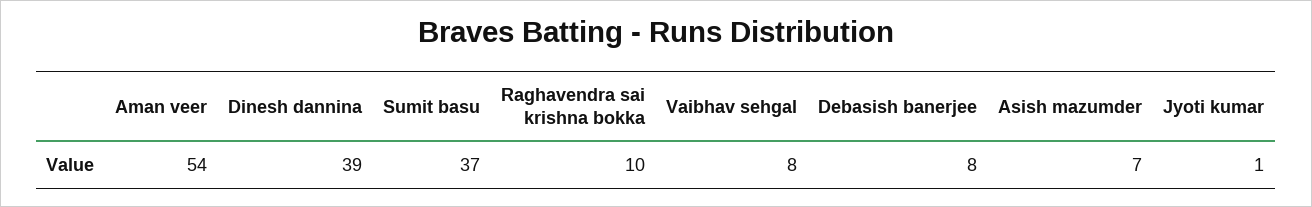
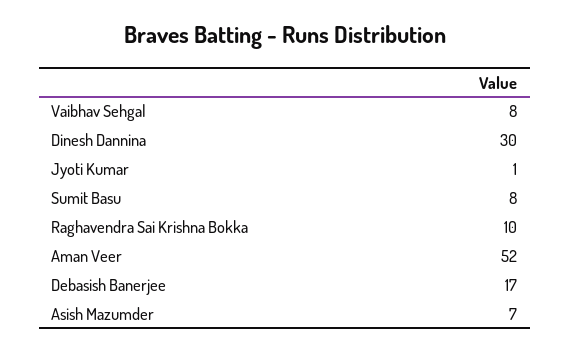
Aman veer: 54 -> 52
Dinesh dannina: 39 -> 30
Sumit basu: 37 -> 8
Debasish banerjee: 8 -> 17

